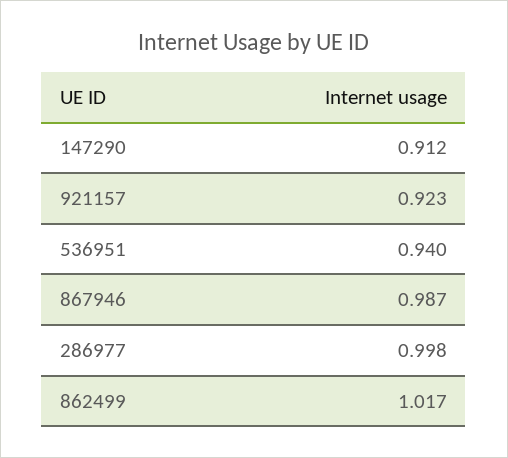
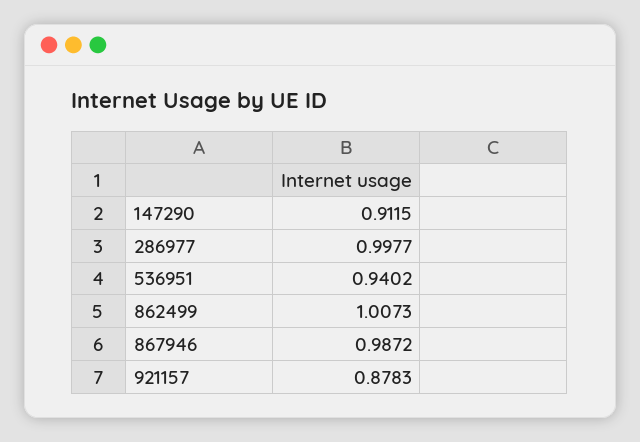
921157: 0.923 -> 0.8783
862499: 1.017 -> 1.0073

